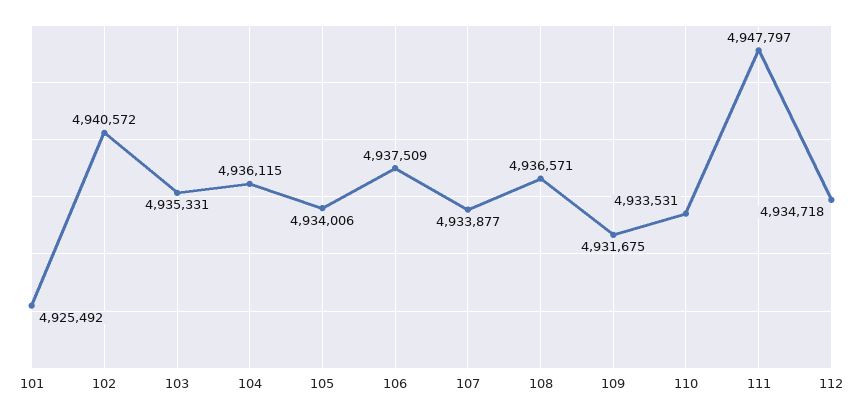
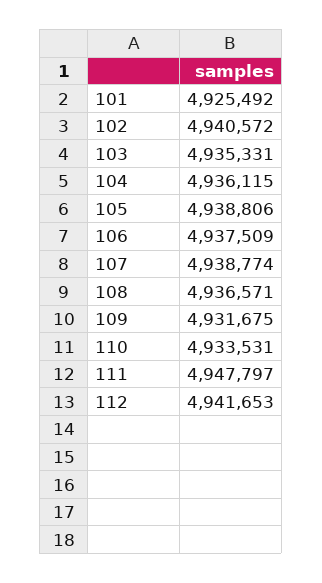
105: 4934006 -> 4938806
107: 4933877 -> 4938774
112: 4934718 -> 4941653

